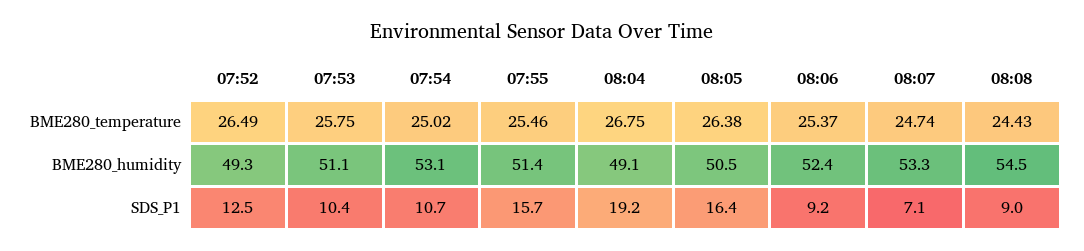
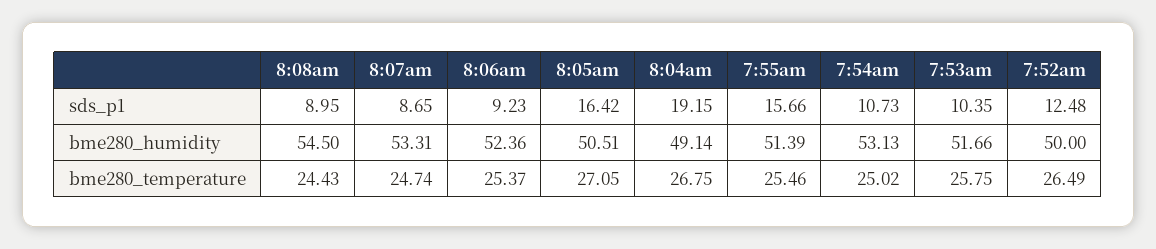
08:05, BME280_temperature: 26.38 -> 27.05
07:52, BME280_humidity: 49.3 -> 50
07:53, BME280_humidity: 51.1 -> 51.66
08:07, SDS_P1: 7.1 -> 8.65

